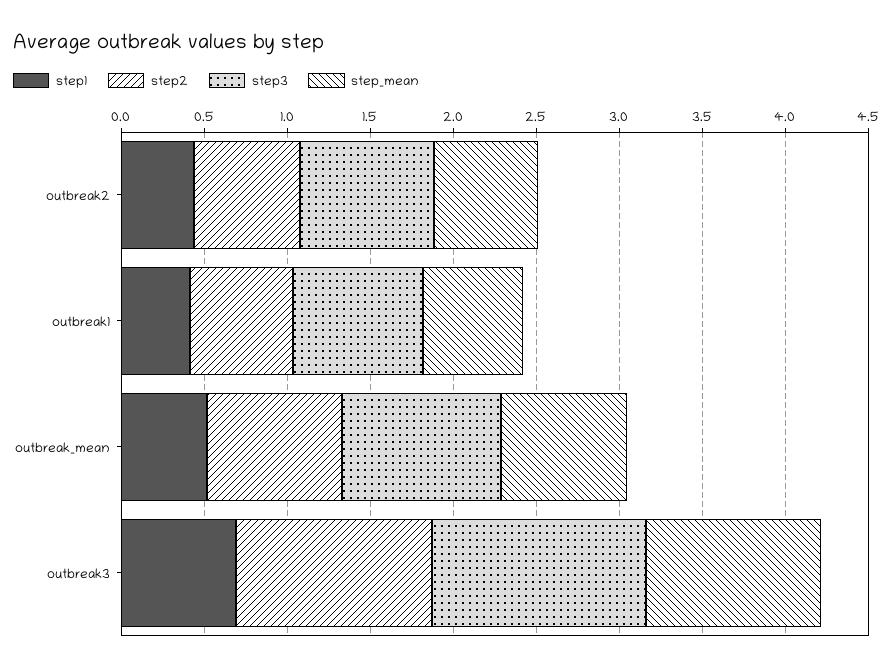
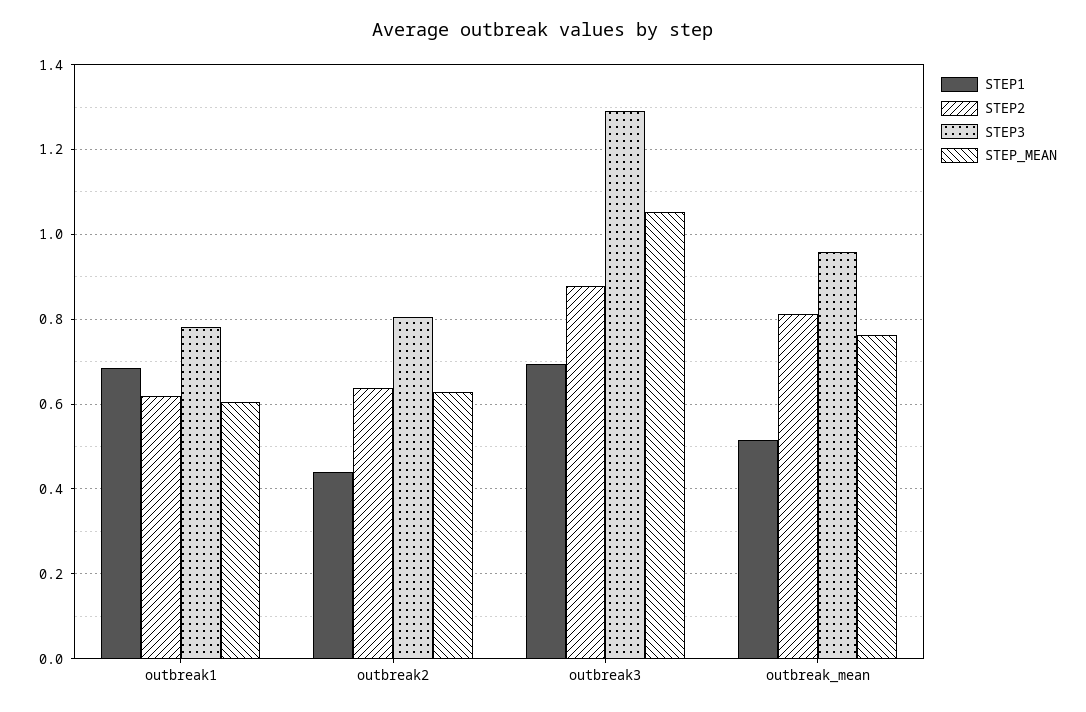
step1, outbreak1: 0.4 -> 0.68
step2, outbreak3: 1.2 -> 0.88

